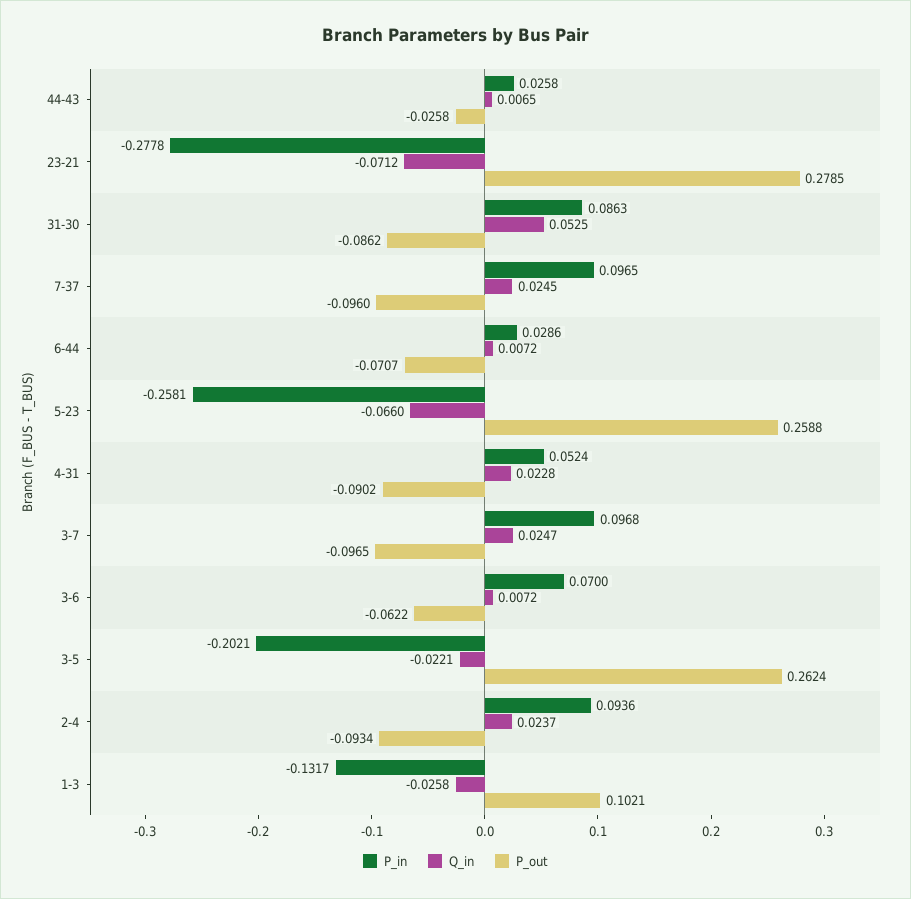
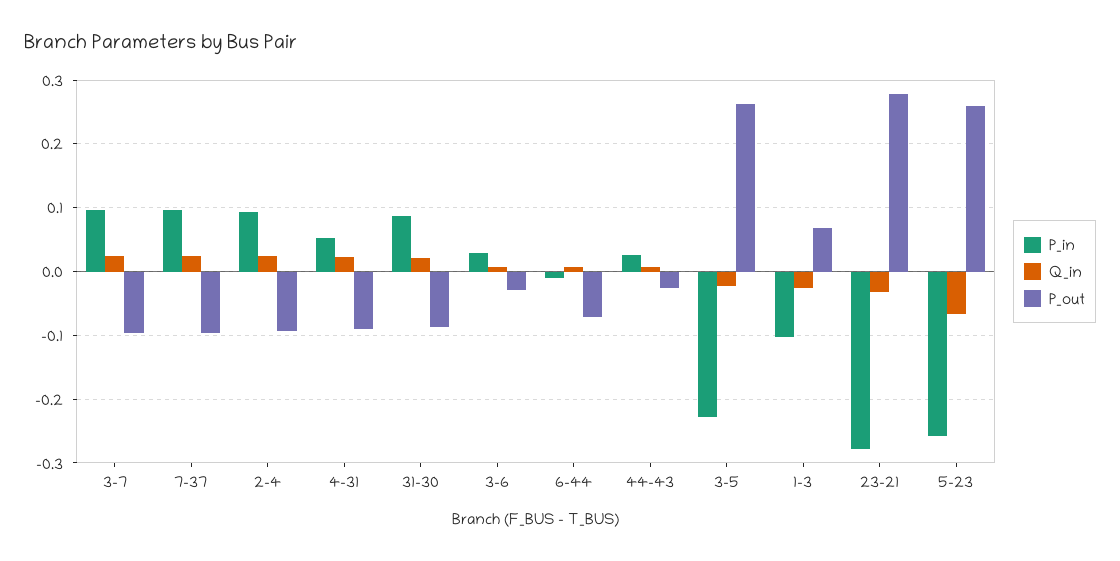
Q_in, 23-21: -0.0712 -> -0.03
Q_in, 31-30: 0.0525 -> 0.02
P_in, 6-44: 0.0286 -> -0.01
P_in, 3-6: 0.07 -> 0.03
P_out, 3-6: -0.0622 -> -0.03
P_in, 3-5: -0.2021 -> -0.23
P_in, 1-3: -0.1317 -> -0.1
P_out, 1-3: 0.1021 -> 0.07

